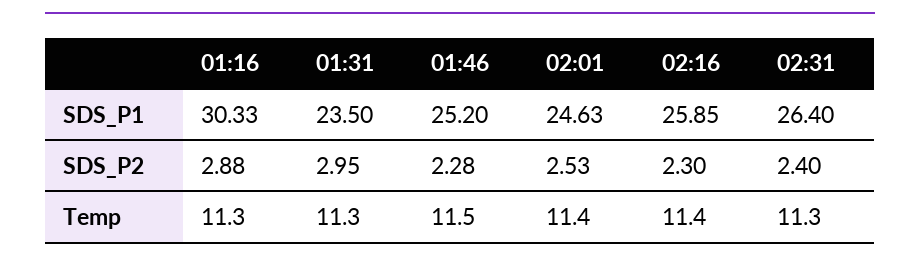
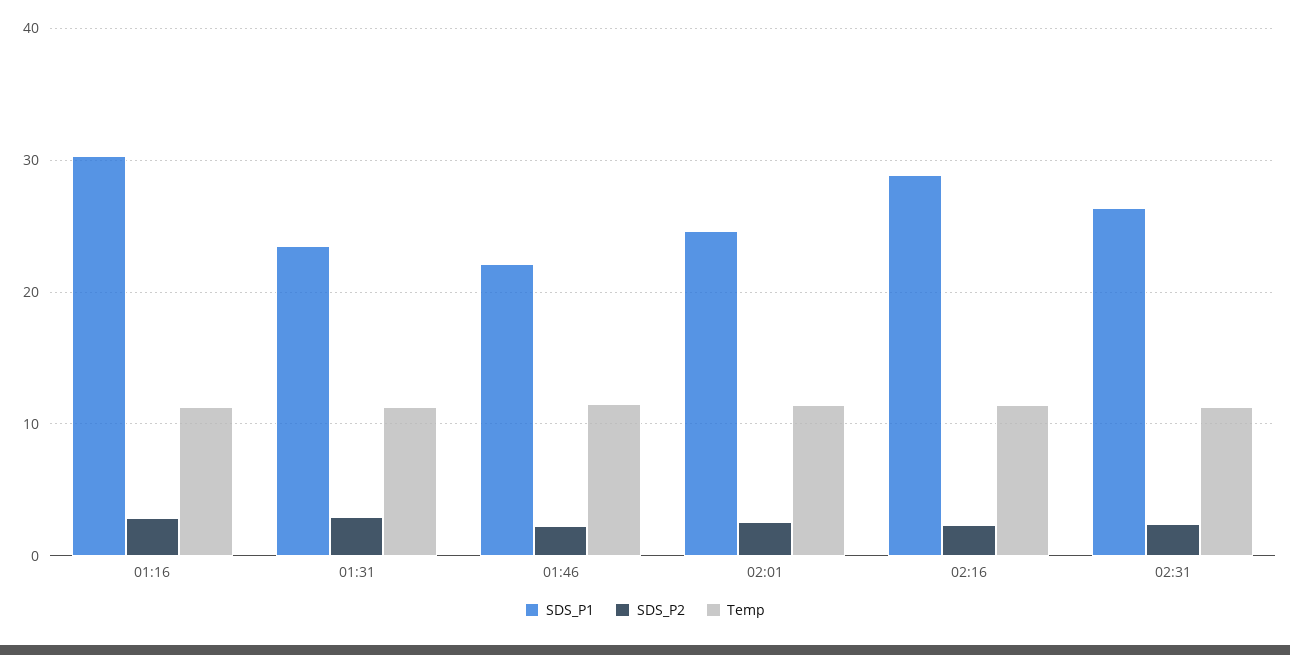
SDS_P1, 01:46: 25.2 -> 22
SDS_P1, 02:16: 25.85 -> 29

